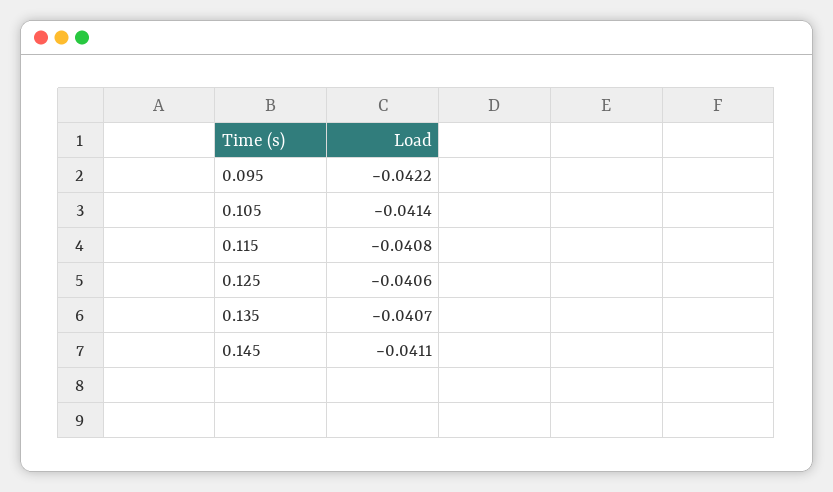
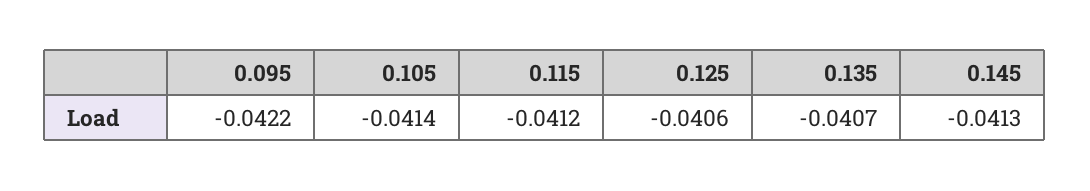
0.115: -0.0408 -> -0.0412
0.145: -0.0411 -> -0.0413

